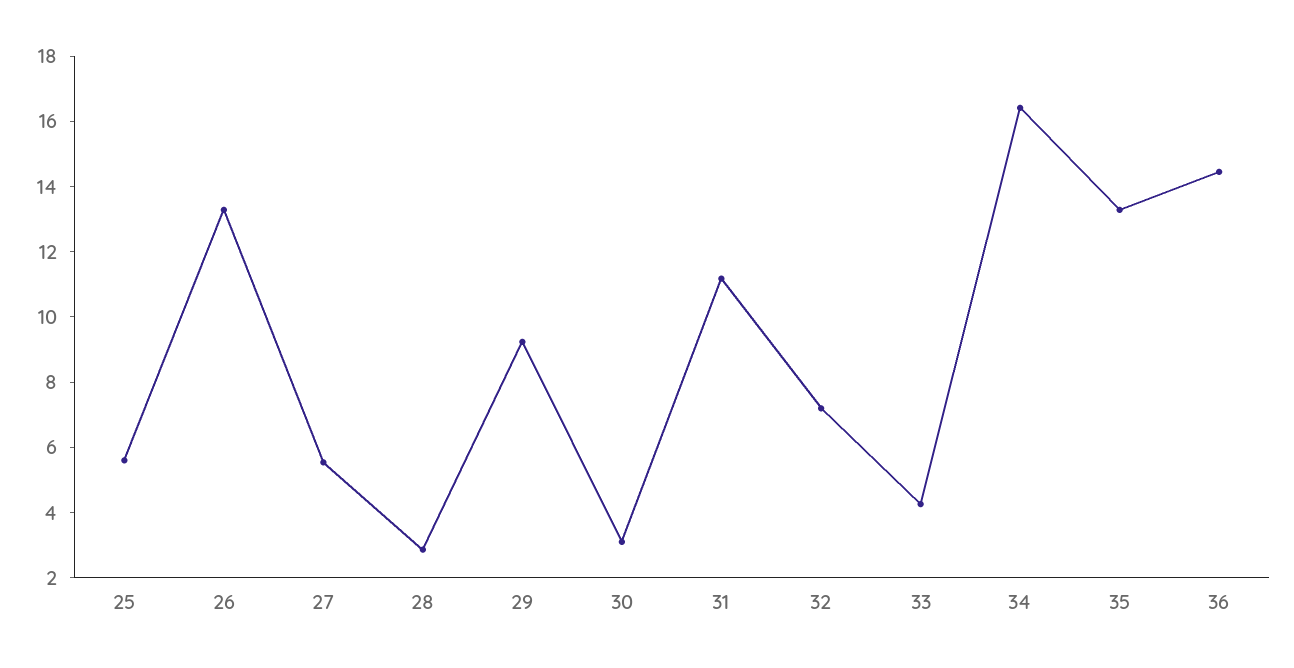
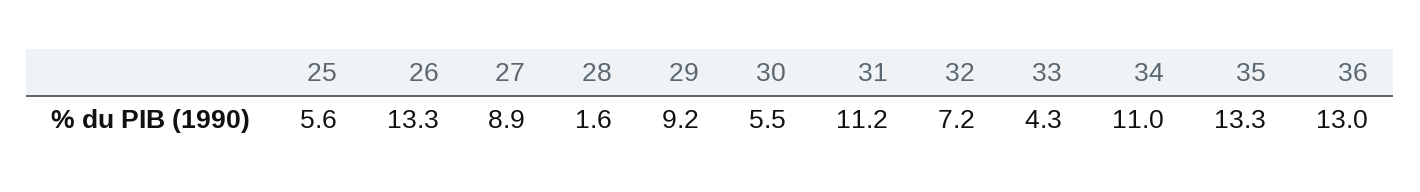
27: 5.5 -> 8.9
28: 3 -> 1.6
30: 3 -> 5.5
34: 16.5 -> 11
36: 14.5 -> 13

